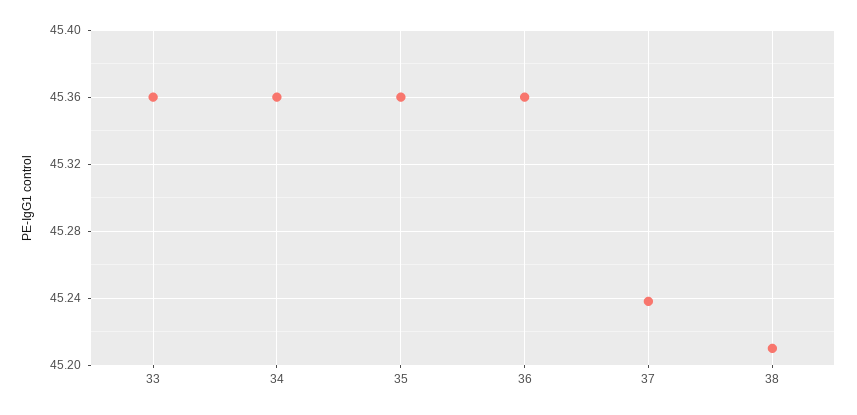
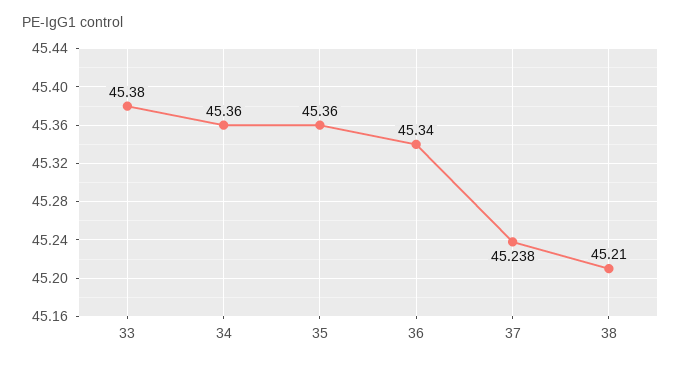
33: 45.36 -> 45.38
36: 45.36 -> 45.34

